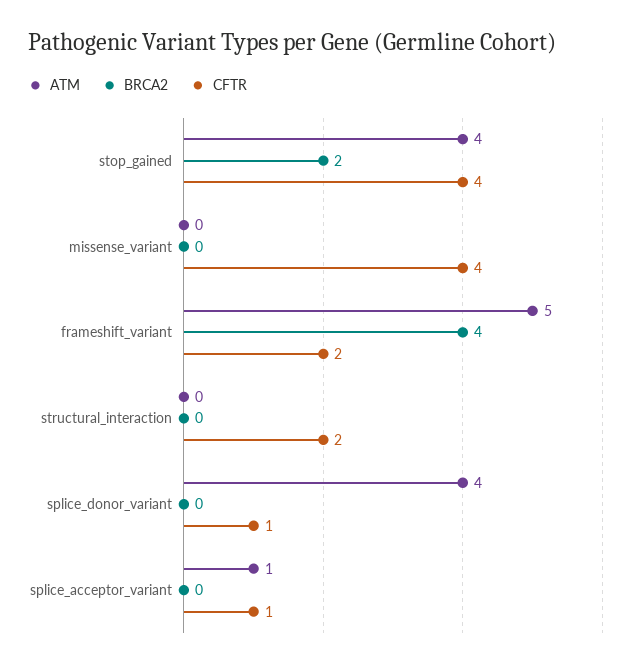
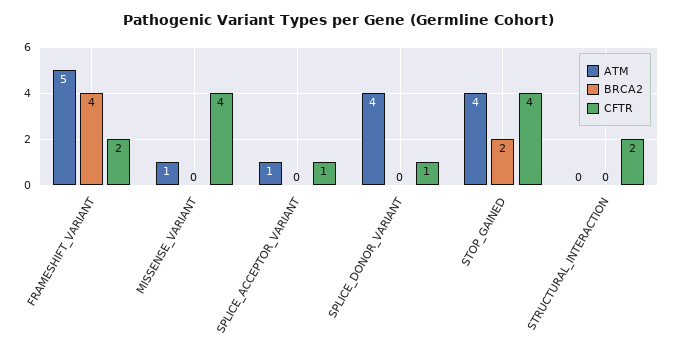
ATM, missense_variant: 0 -> 1

